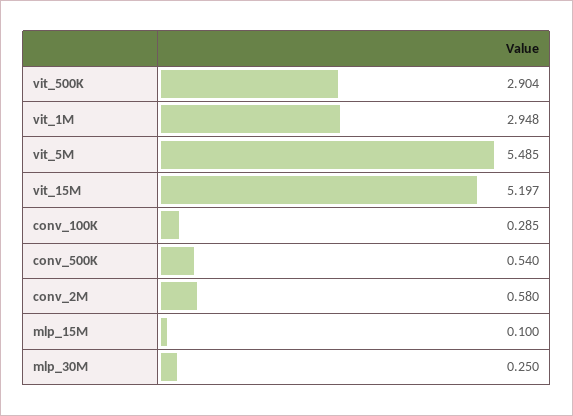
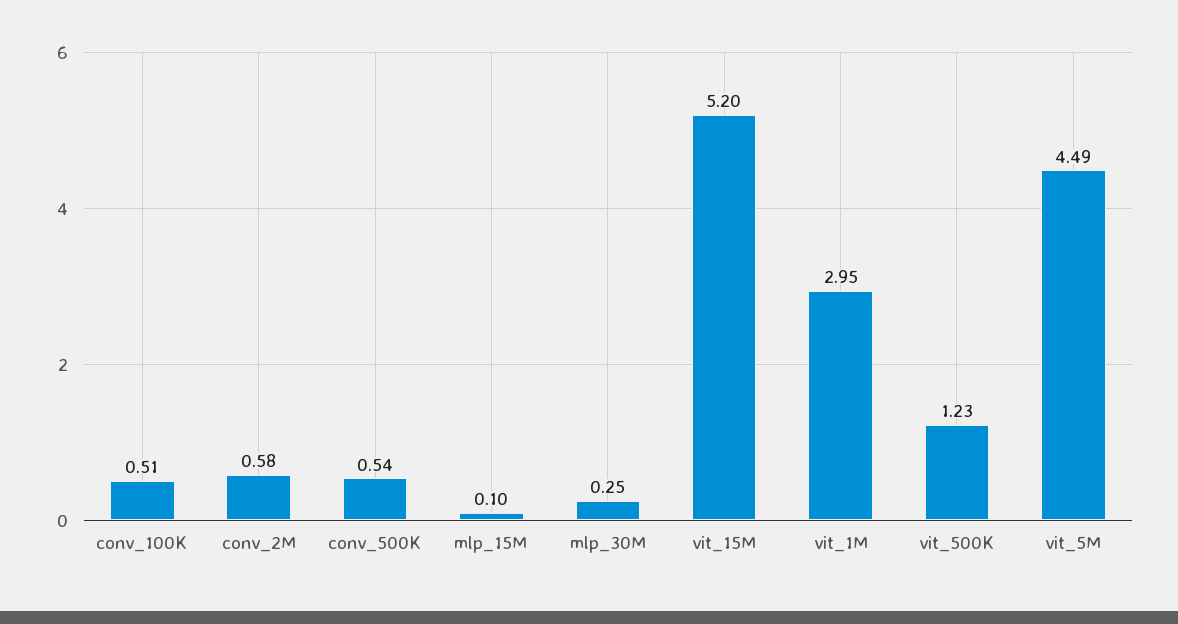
vit_500K: 2.904 -> 1.23
vit_5M: 5.485 -> 4.49
conv_100K: 0.285 -> 0.51

